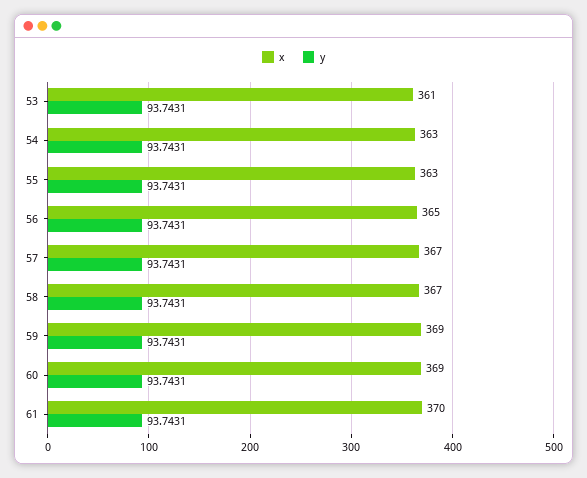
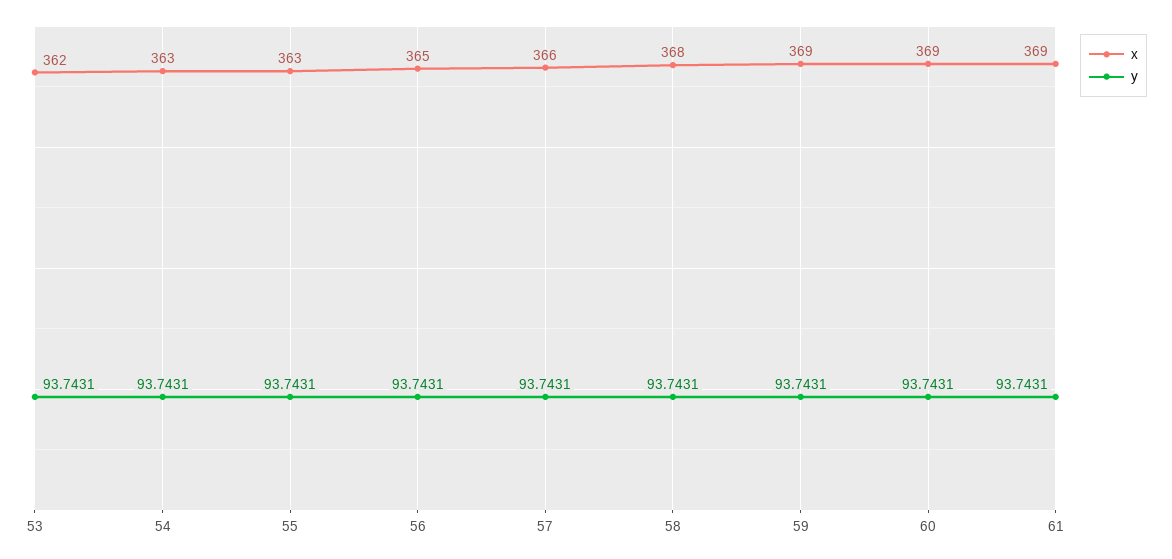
x, 53: 361 -> 362
x, 57: 367 -> 366
x, 58: 367 -> 368
x, 61: 370 -> 369

